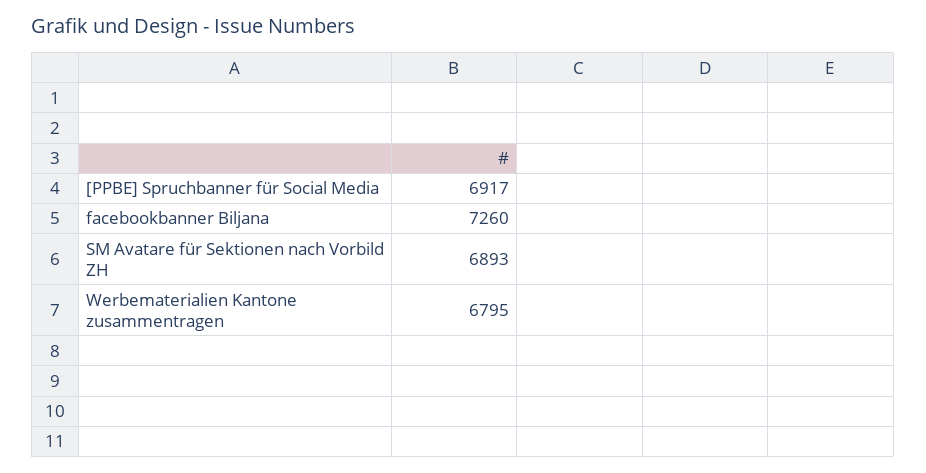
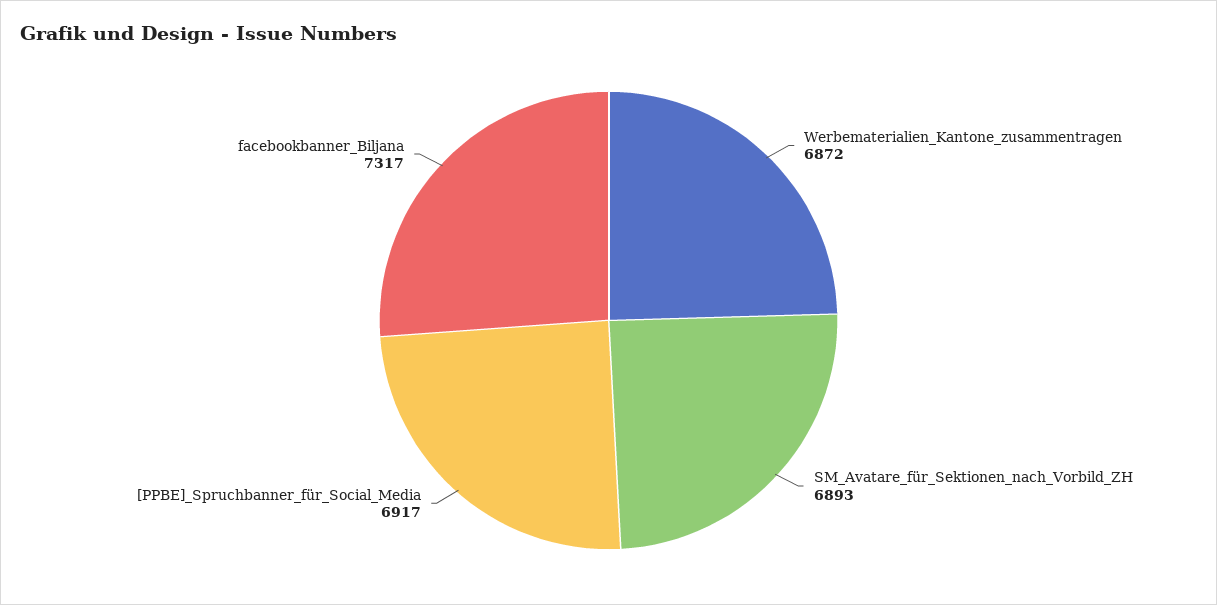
facebookbanner Biljana: 7260 -> 7317
Werbematerialien Kantone zusammentragen: 6795 -> 6872

